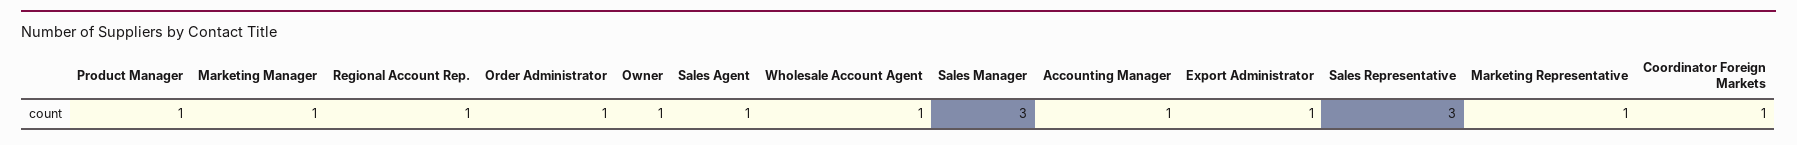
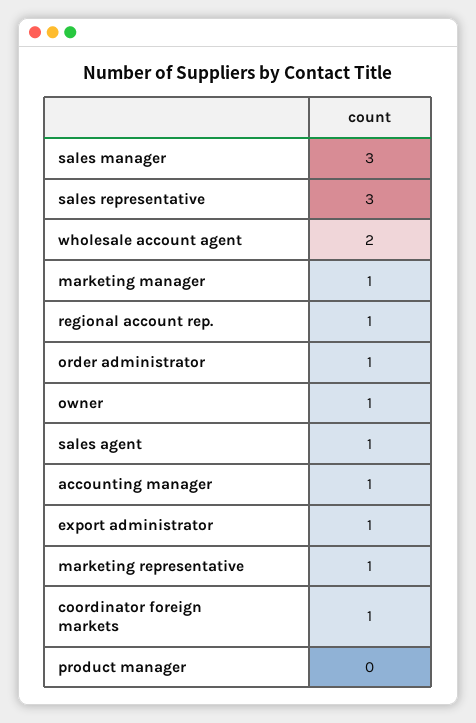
Product Manager: 1 -> 0
Wholesale Account Agent: 1 -> 2

